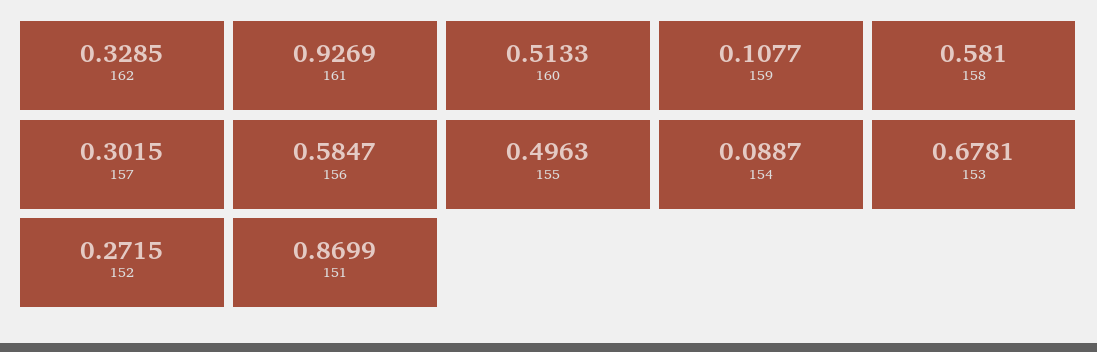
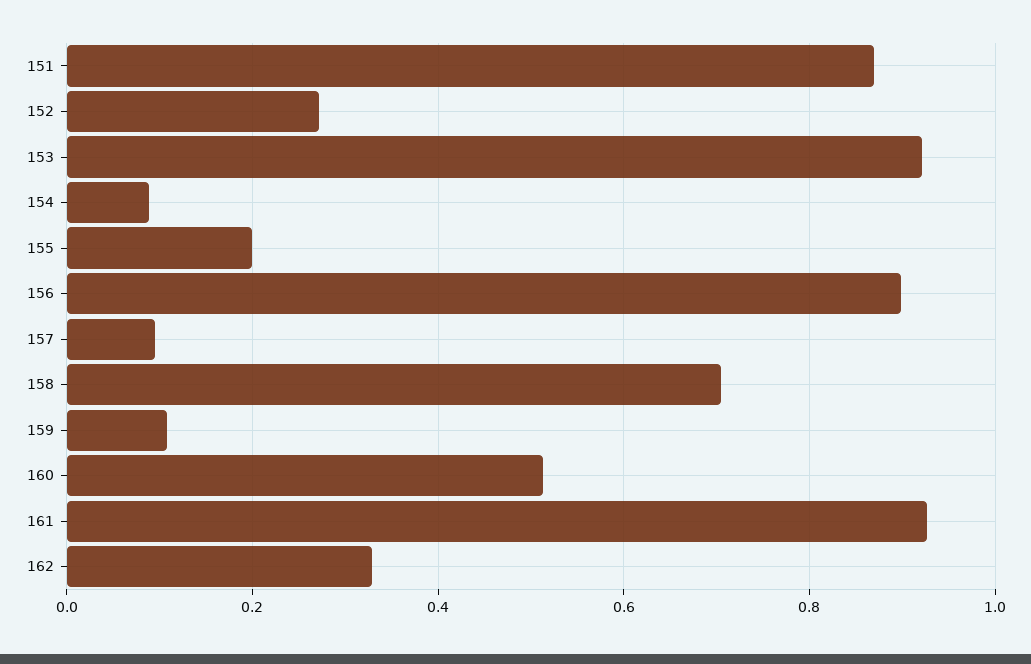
158: 0.581 -> 0.7
157: 0.3015 -> 0.1
156: 0.5847 -> 0.9
155: 0.4963 -> 0.2
153: 0.6781 -> 0.92

